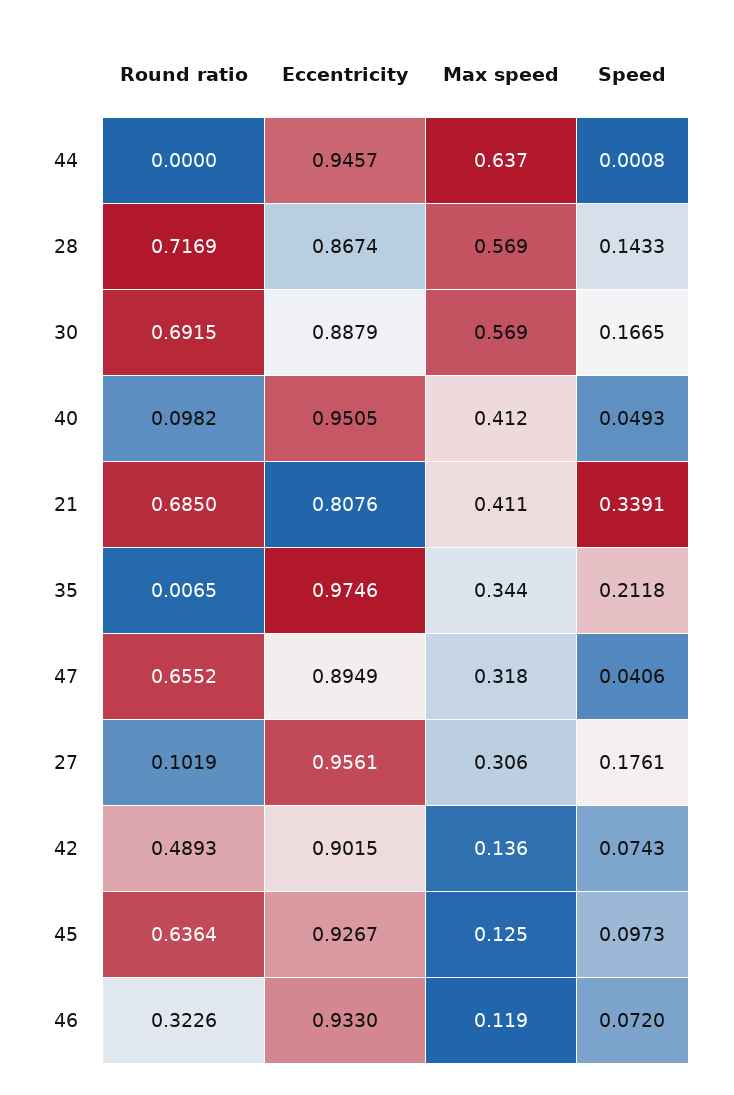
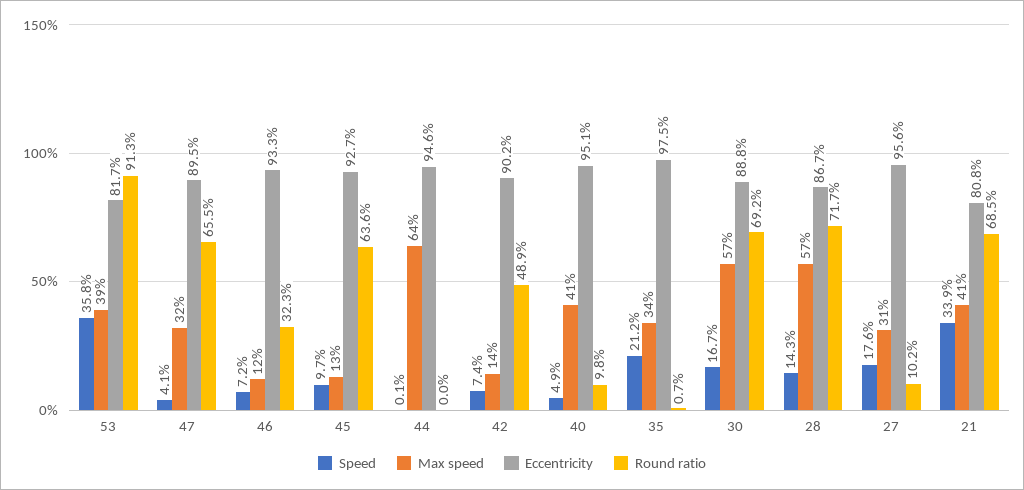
Speed, 53: none -> 0.358
Max speed, 53: none -> 0.39
Eccentricity, 53: none -> 0.817
Round ratio, 53: none -> 0.913

